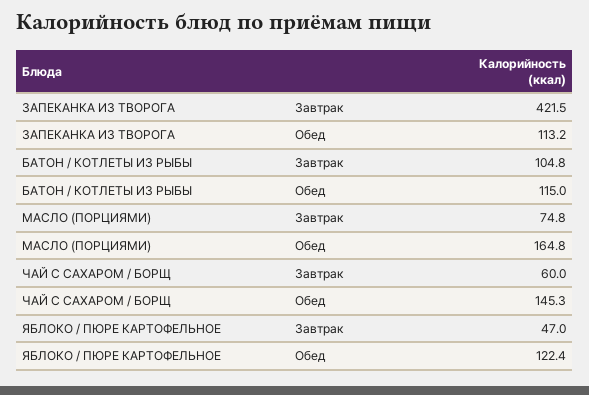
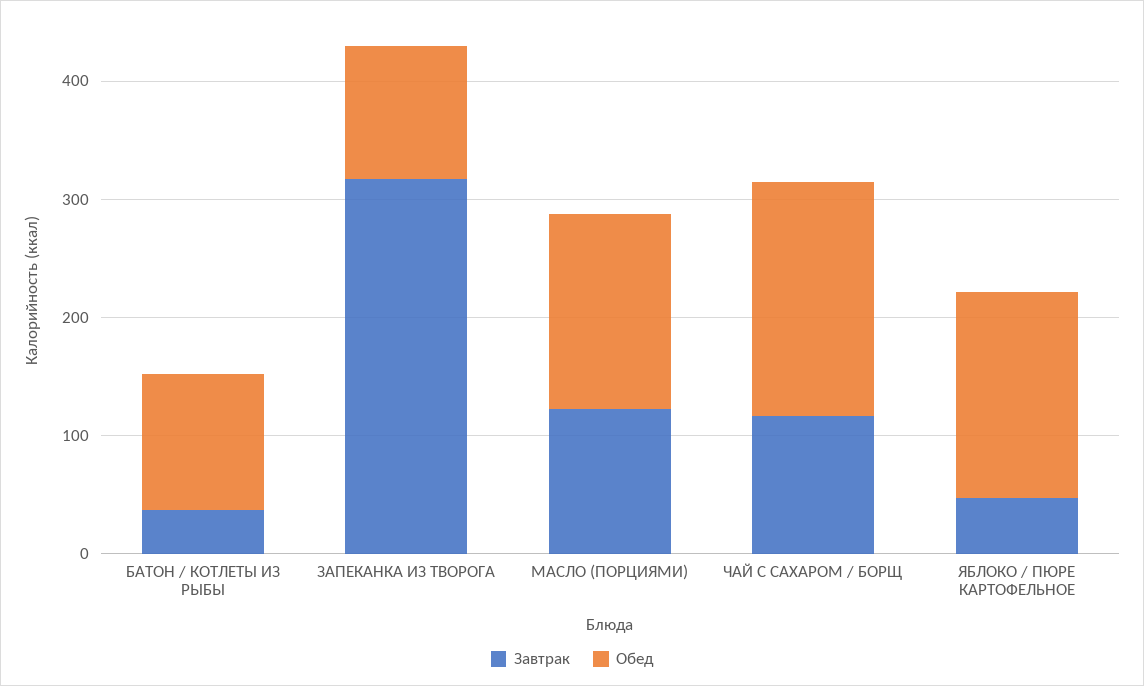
Завтрак, ЗАПЕКАНКА ИЗ ТВОРОГА: 421.5 -> 320
Завтрак, БАТОН / КОТЛЕТЫ ИЗ РЫБЫ: 104.8 -> 40
Завтрак, МАСЛО (ПОРЦИЯМИ): 74.8 -> 120
Завтрак, ЧАЙ С САХАРОМ / БОРЩ: 60 -> 120
Обед, ЧАЙ С САХАРОМ / БОРЩ: 145.3 -> 200
Обед, ЯБЛОКО / ПЮРЕ КАРТОФЕЛЬНОЕ: 122.4 -> 180

